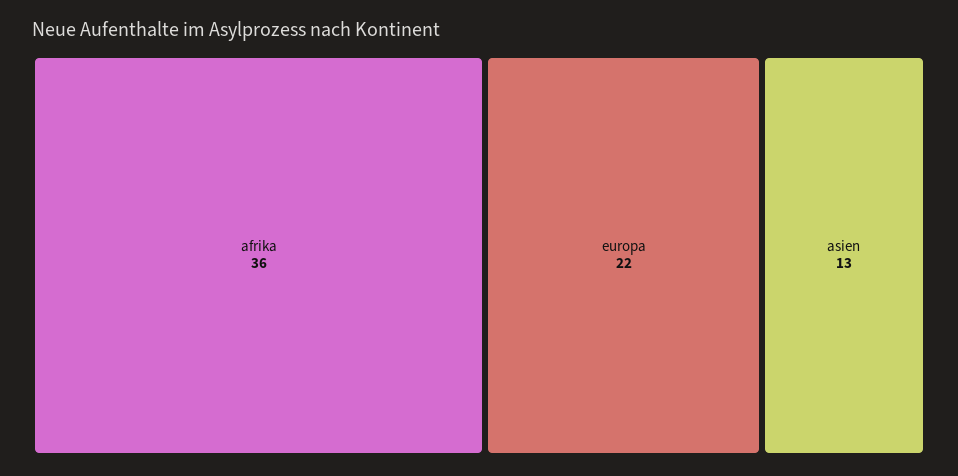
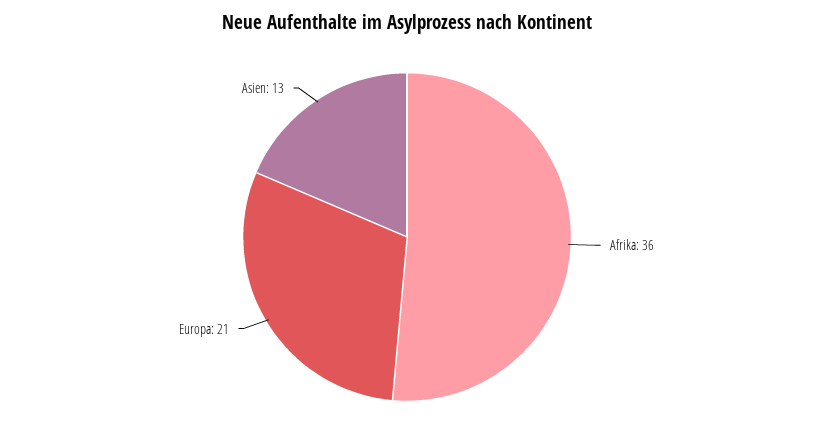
europa: 22 -> 21

